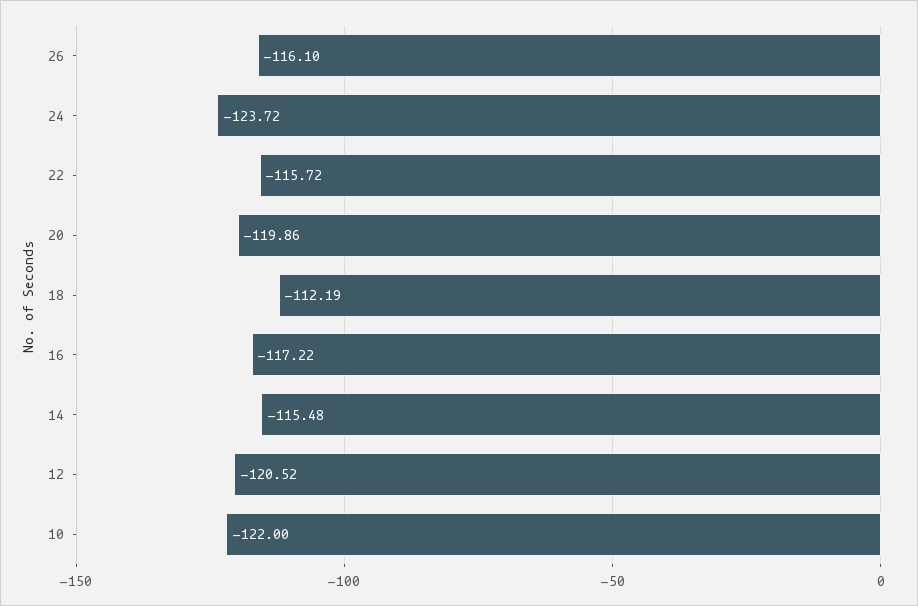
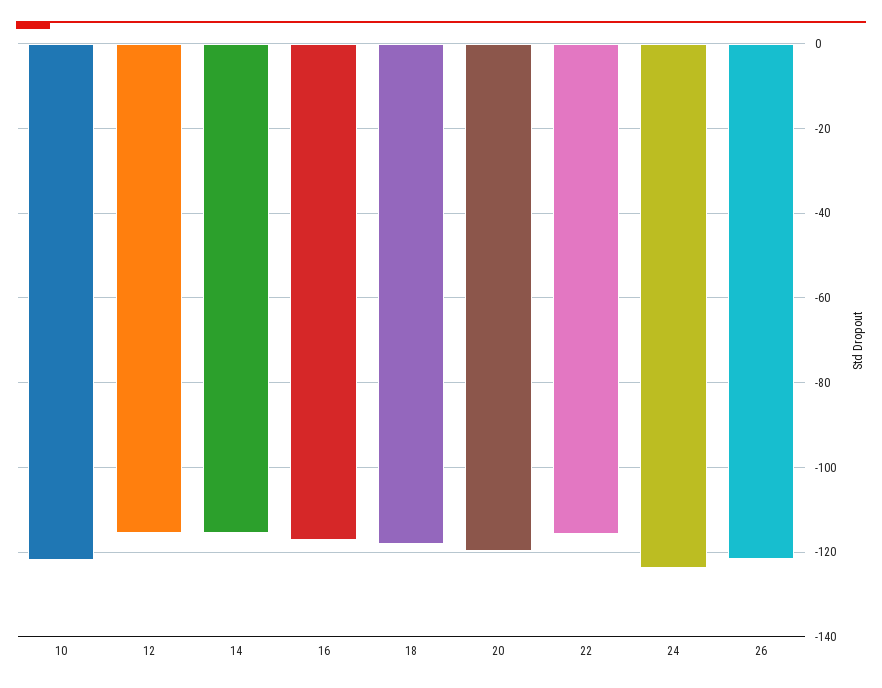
26: -116.1 -> -122
18: -112.19 -> -118
12: -120.52 -> -116

